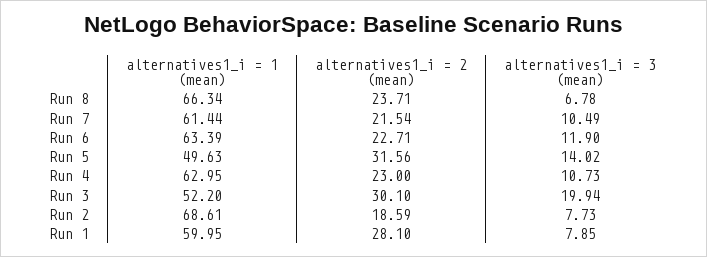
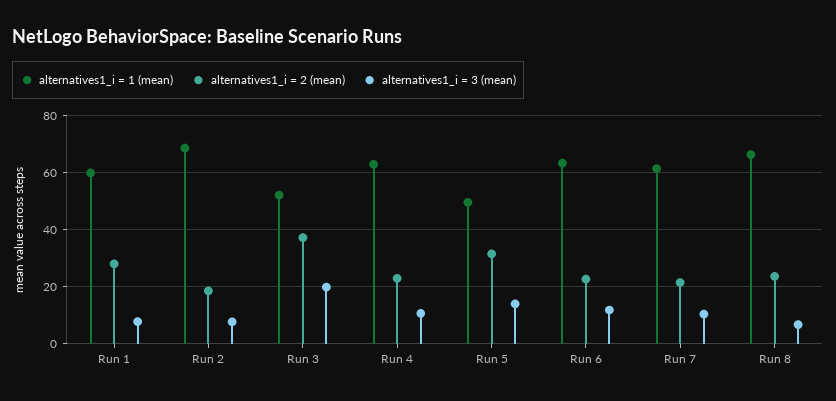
alternatives1_i = 2 (mean), Run 3: 30.1 -> 37.5

